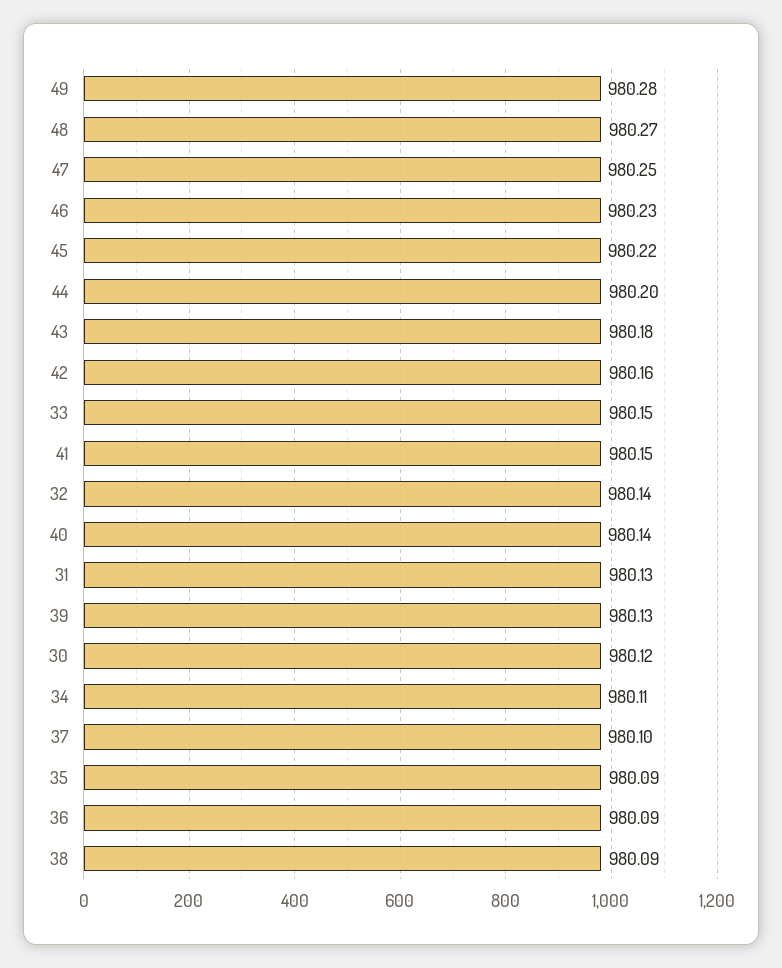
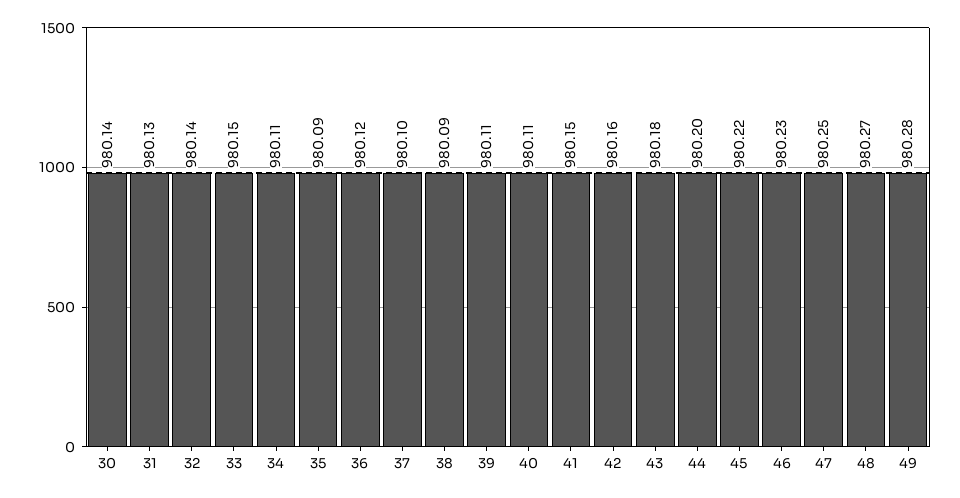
40: 980.14 -> 980.11
39: 980.13 -> 980.11
30: 980.12 -> 980.14
36: 980.09 -> 980.12

